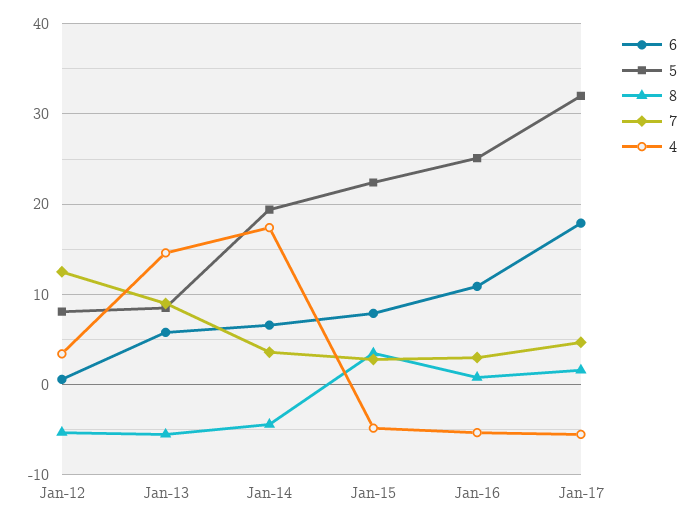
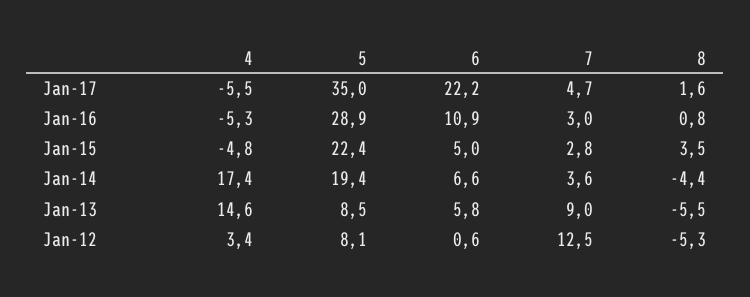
6, Jan-15: 8 -> 5
5, Jan-16: 25 -> 28.9
6, Jan-17: 18 -> 22.2
5, Jan-17: 32 -> 35

